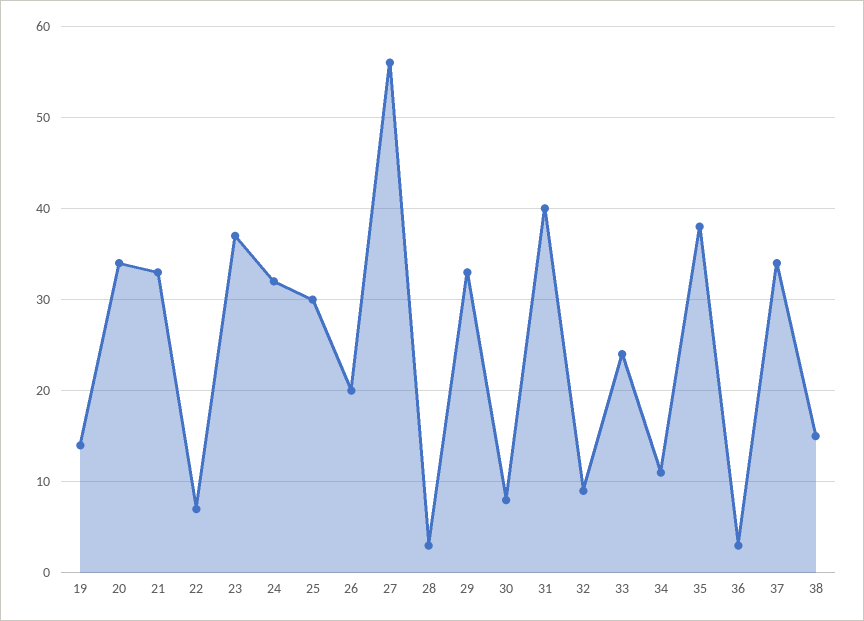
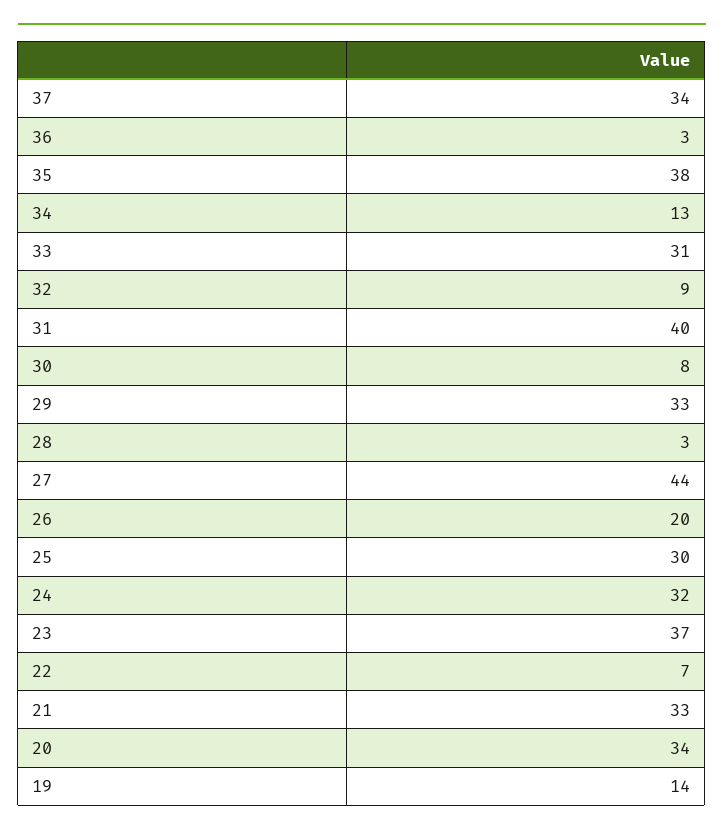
27: 56 -> 44
33: 24 -> 31
34: 11 -> 13
38: 15 -> none

